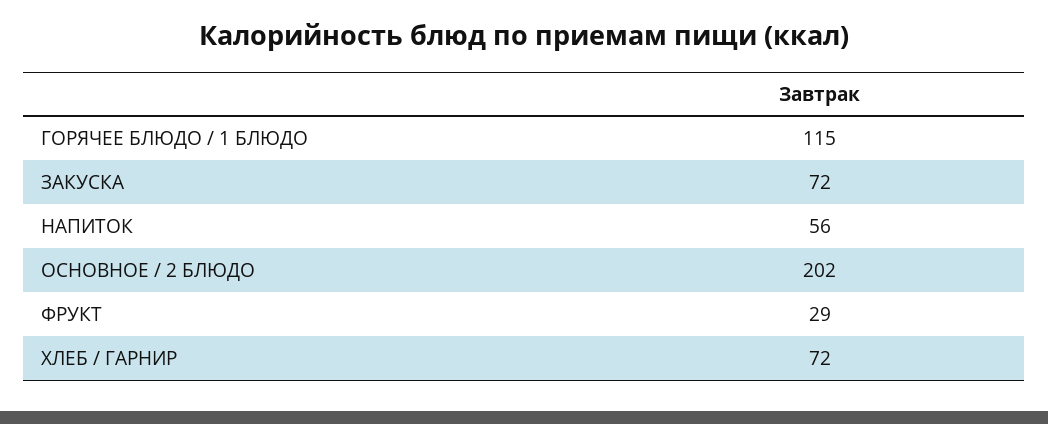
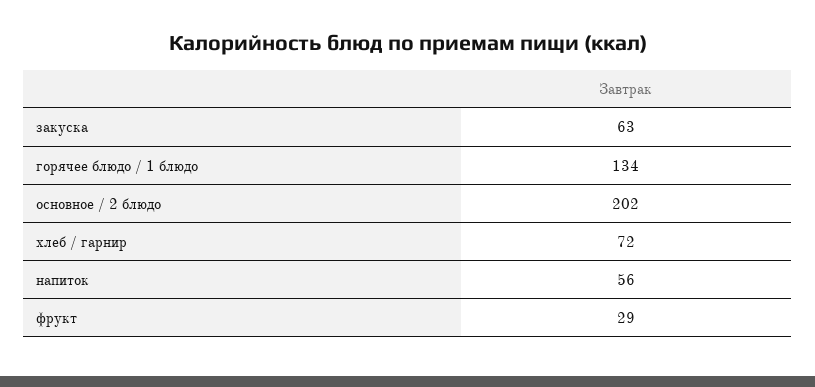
ГОРЯЧЕЕ БЛЮДО / 1 БЛЮДО: 115 -> 134
ЗАКУСКА: 72 -> 63

